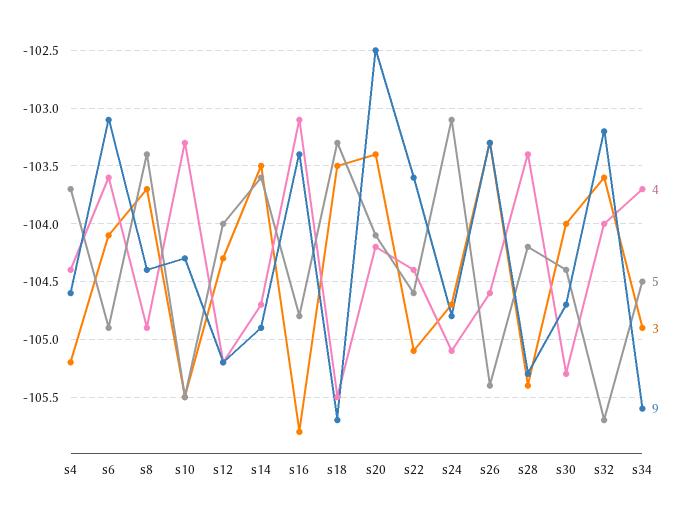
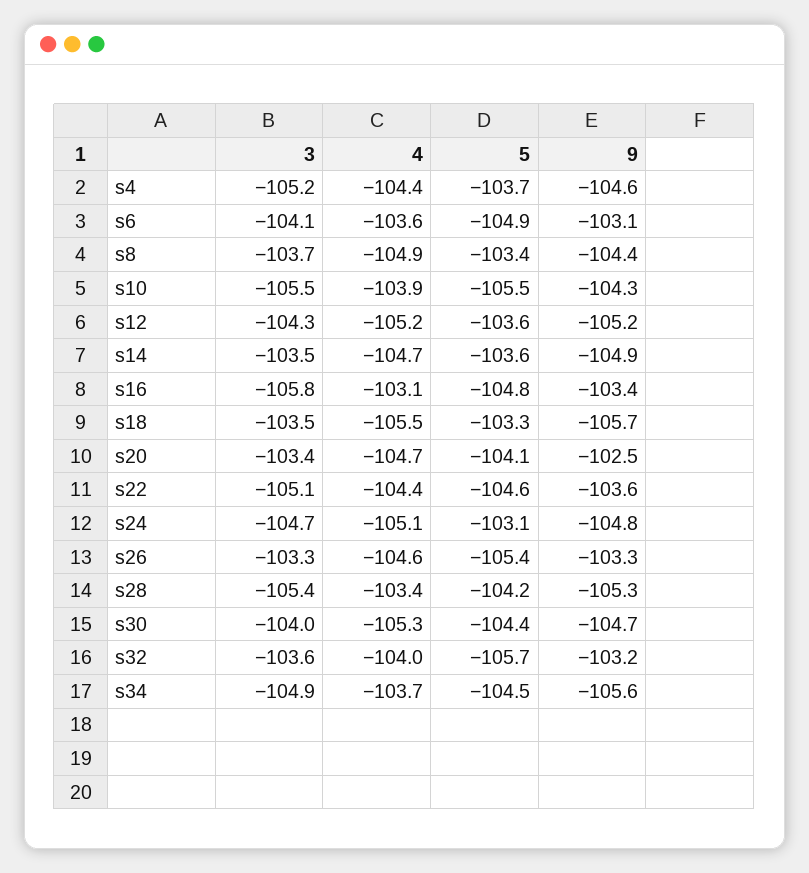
4, s10: -103.3 -> -103.9
5, s12: -104 -> -103.6
4, s20: -104.2 -> -104.7

